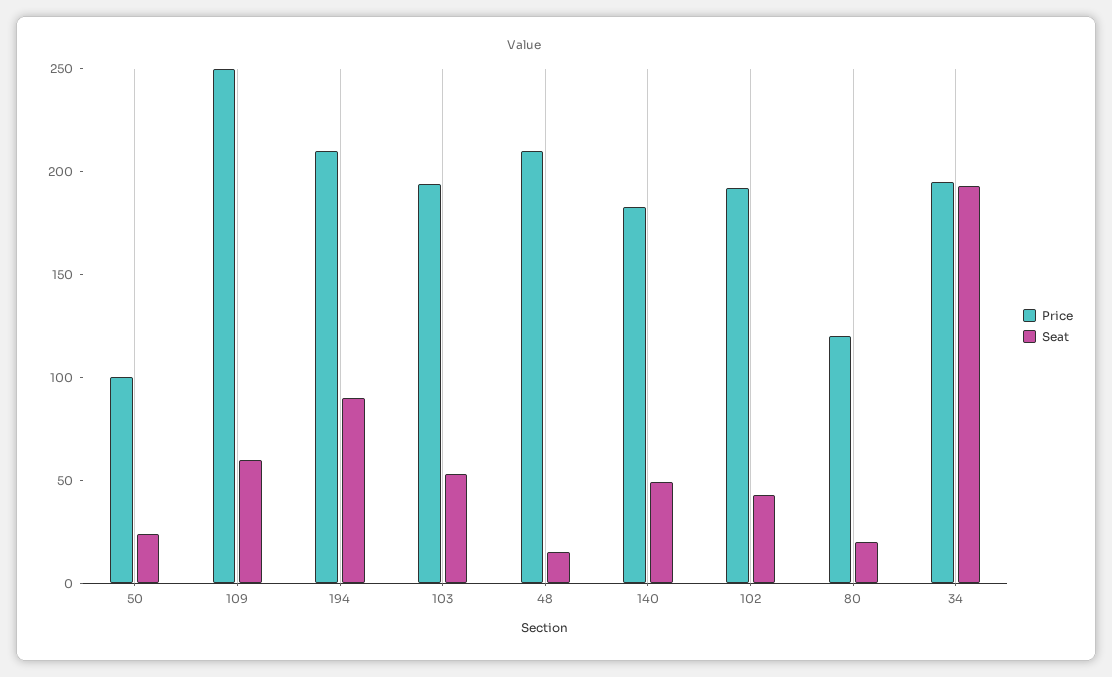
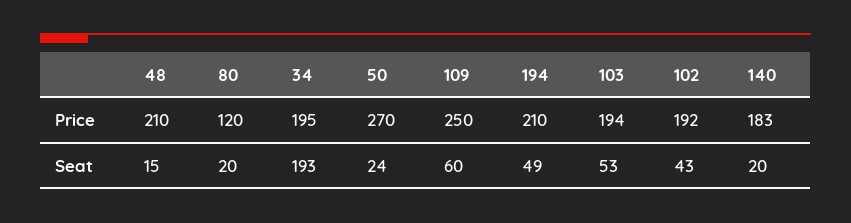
Price, 50: 100 -> 270
Seat, 194: 90 -> 49
Seat, 140: 50 -> 20

